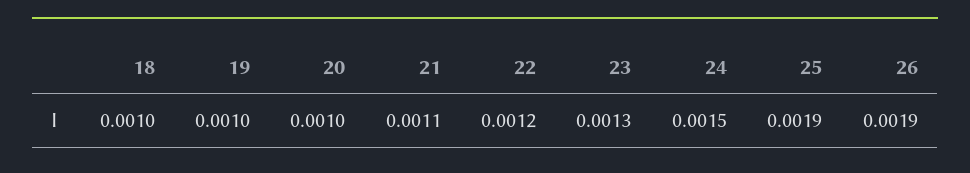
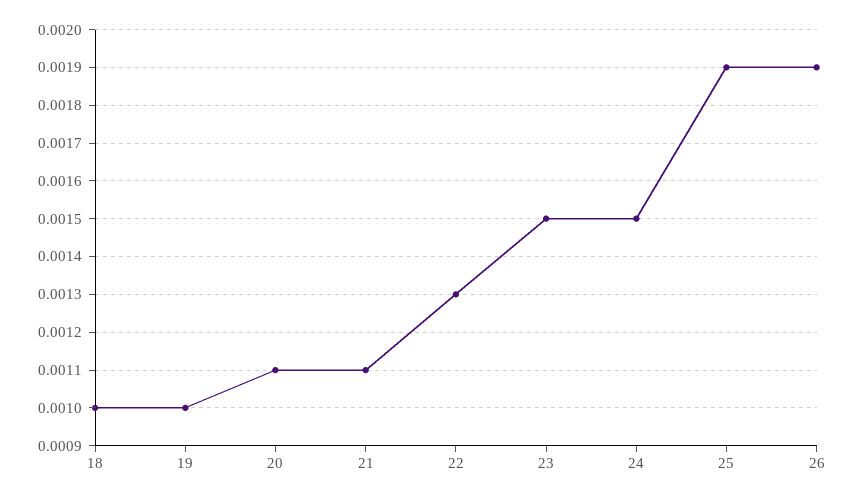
20: 0.001 -> 0.0011
22: 0.0012 -> 0.0013
23: 0.0013 -> 0.0015

